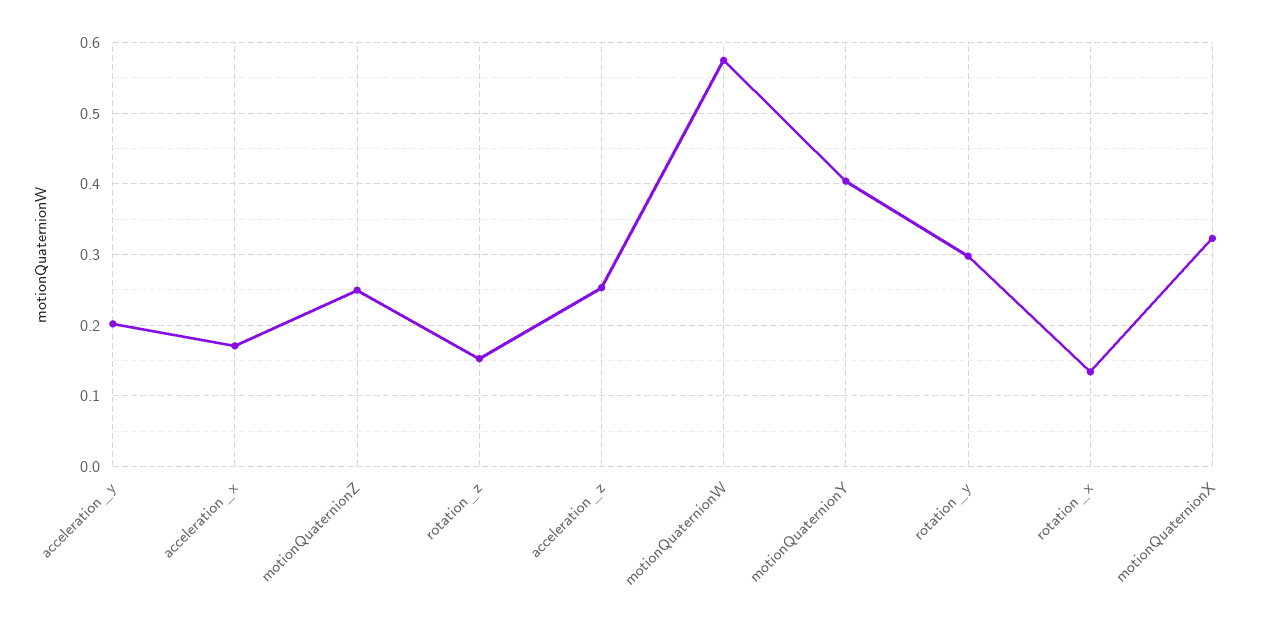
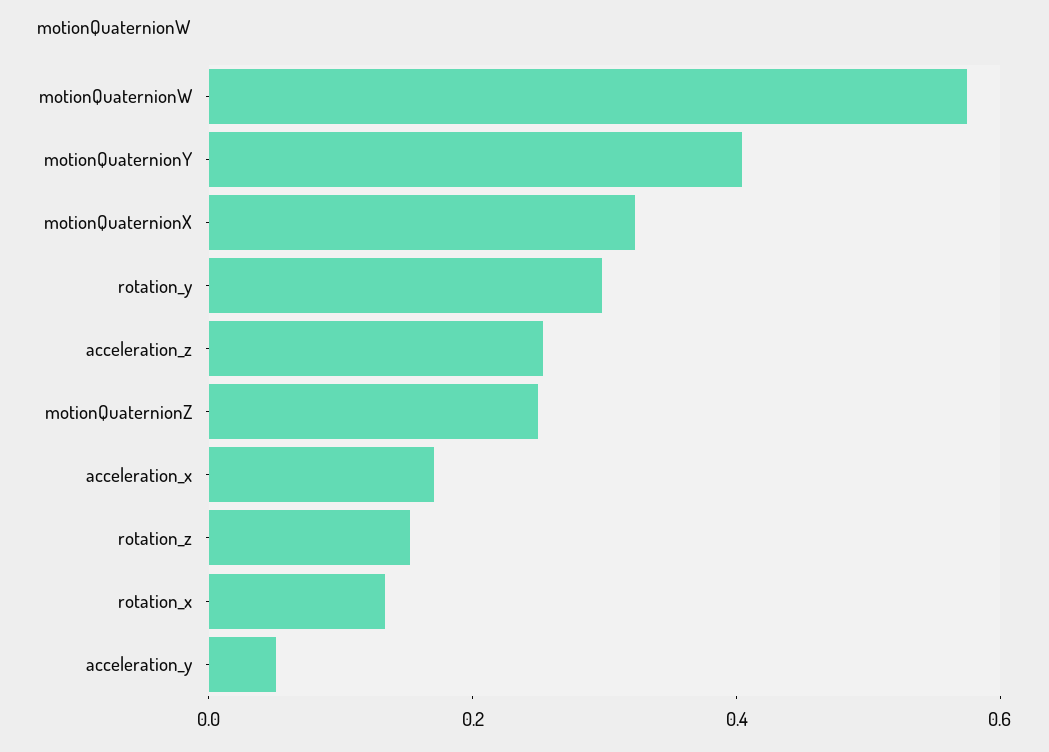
acceleration_y: 0.2 -> 0.05

